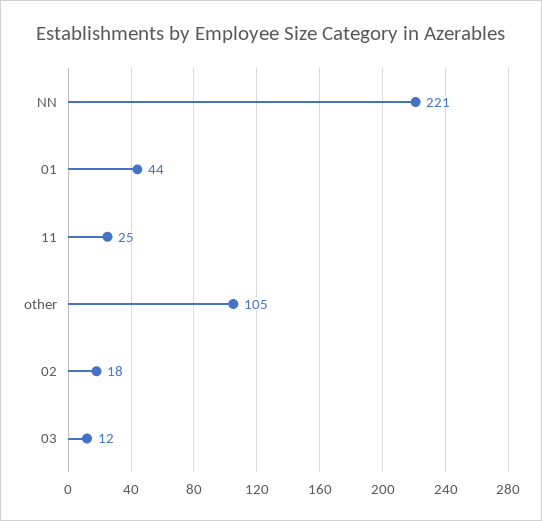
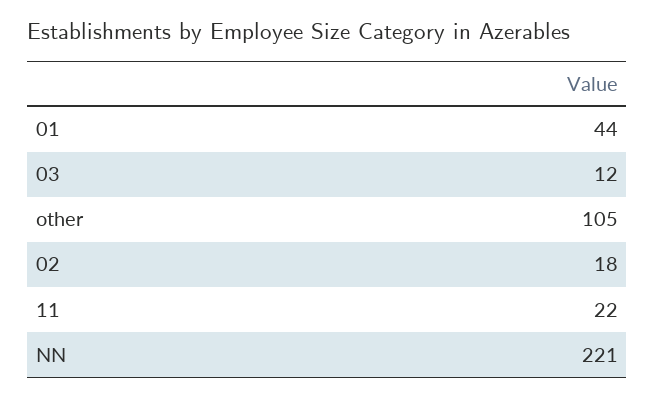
11: 25 -> 22

